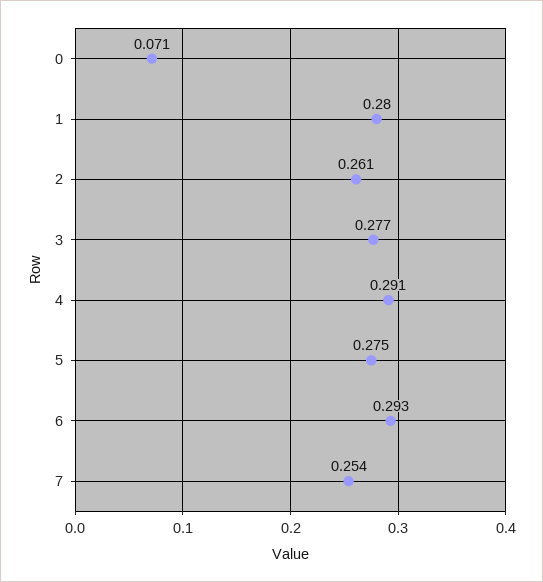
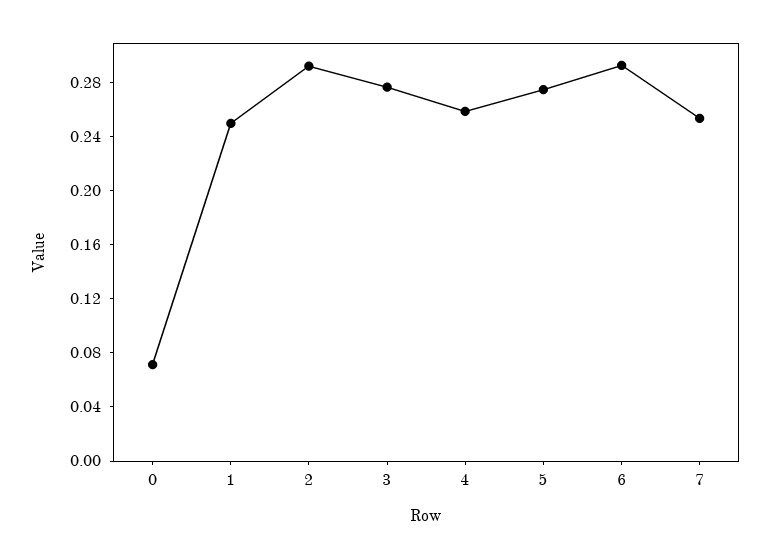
1: 0.28 -> 0.25
2: 0.261 -> 0.29
4: 0.291 -> 0.26

